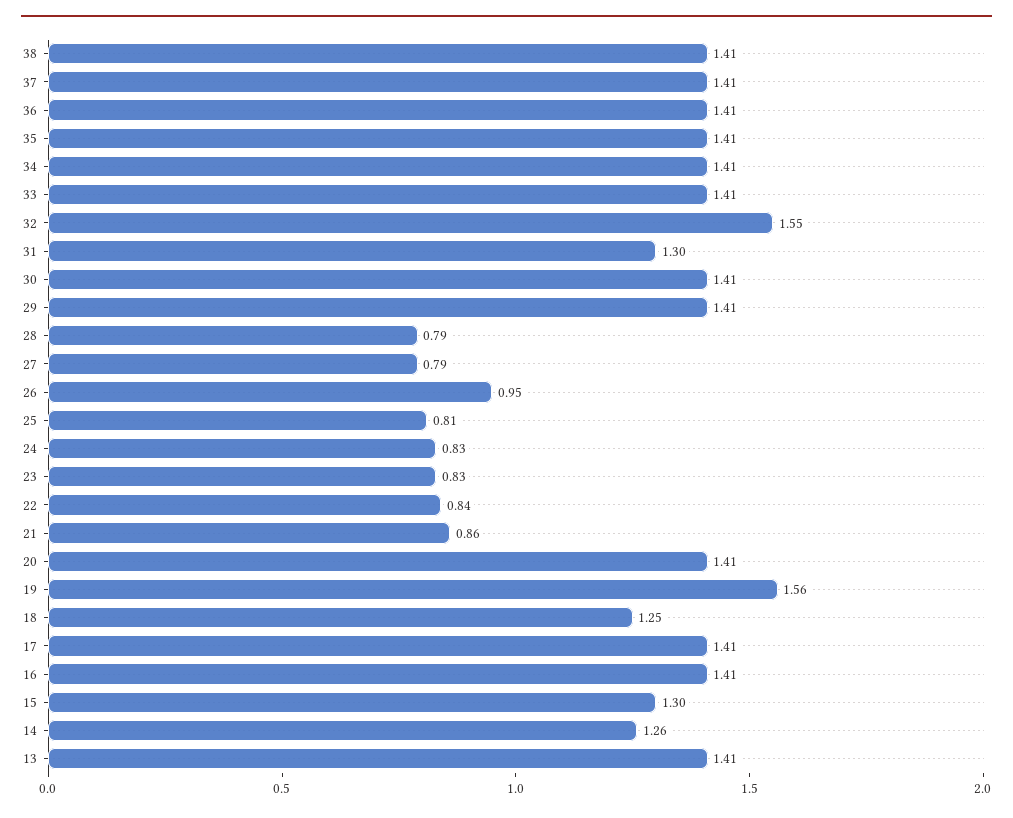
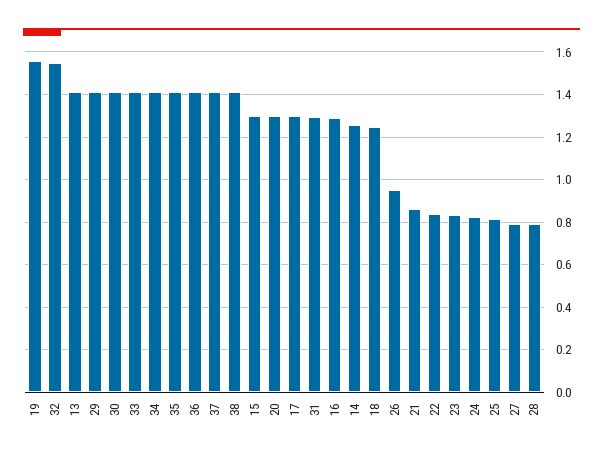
20: 1.41 -> 1.3
17: 1.41 -> 1.3
16: 1.41 -> 1.3

